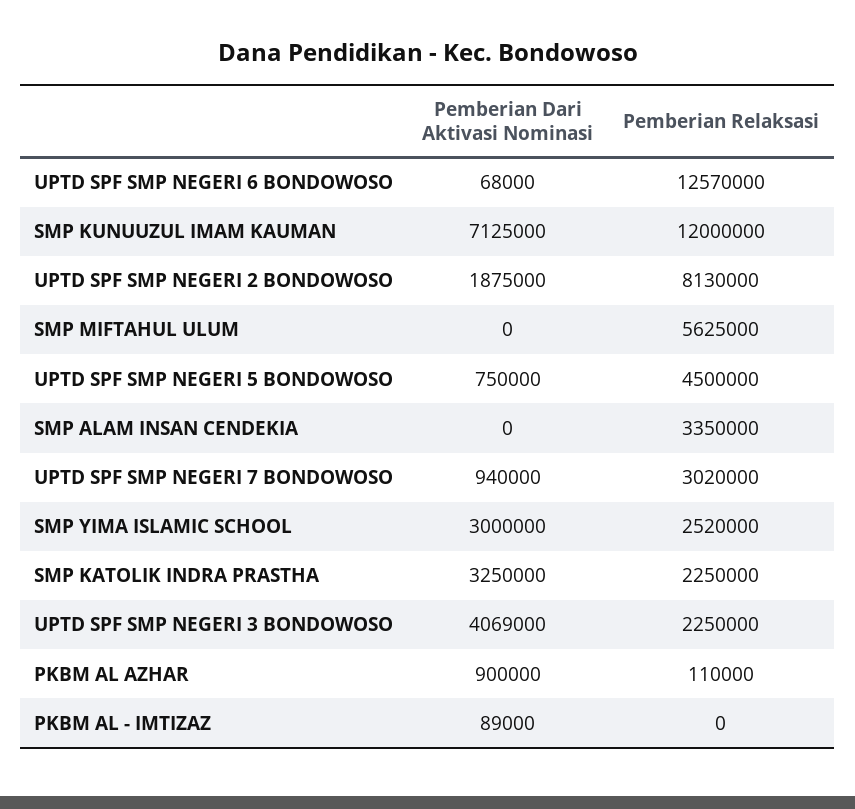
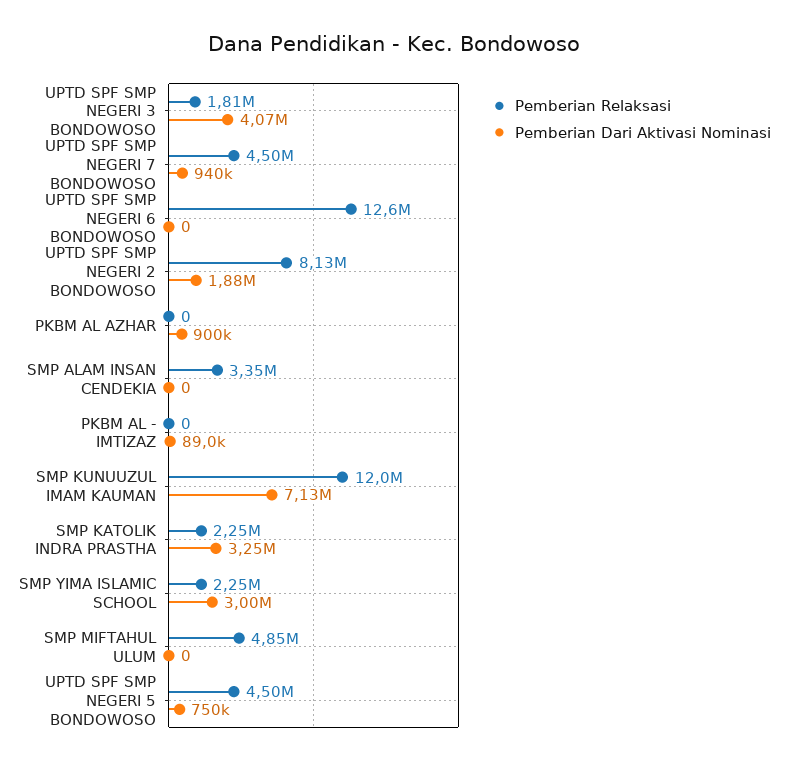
Pemberian Dari Aktivasi Nominasi, UPTD SPF SMP NEGERI 6 BONDOWOSO: 68000 -> 0
Pemberian Relaksasi, SMP MIFTAHUL ULUM: 5625000 -> 4850000
Pemberian Relaksasi, UPTD SPF SMP NEGERI 7 BONDOWOSO: 3020000 -> 4500000
Pemberian Relaksasi, SMP YIMA ISLAMIC SCHOOL: 2520000 -> 2250000
Pemberian Relaksasi, UPTD SPF SMP NEGERI 3 BONDOWOSO: 2250000 -> 1810000
Pemberian Relaksasi, PKBM AL AZHAR: 110000 -> 0

